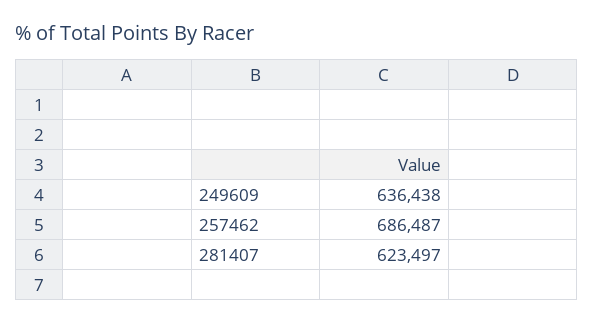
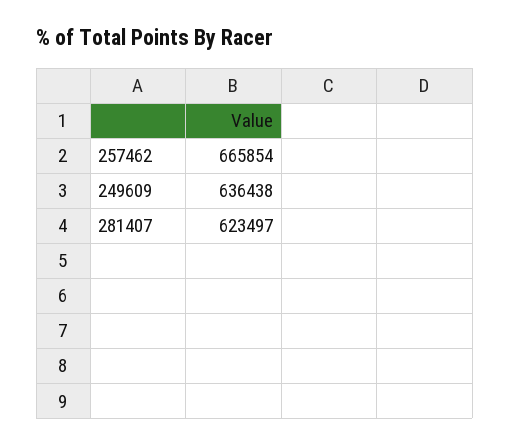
257462: 686487 -> 665854

